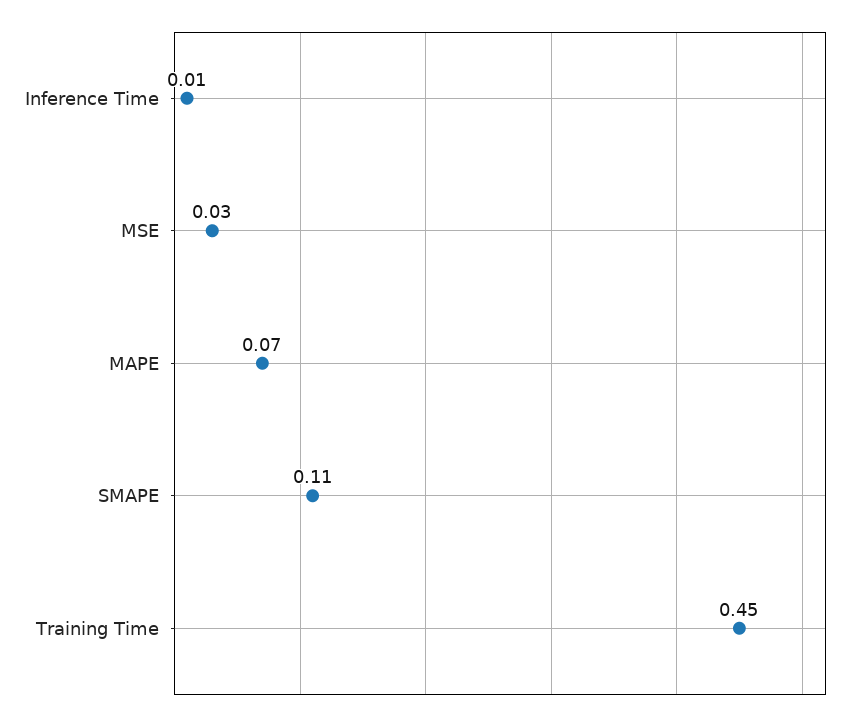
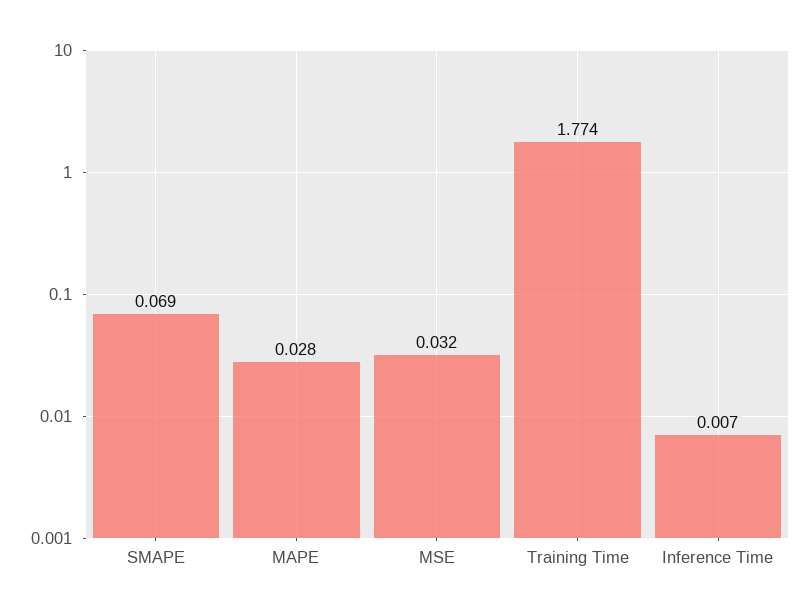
MAPE: 0.07 -> 0.028
SMAPE: 0.11 -> 0.069
Training Time: 0.45 -> 1.774

